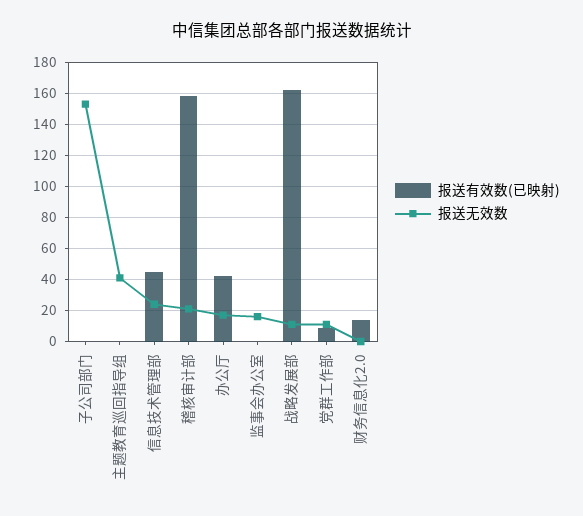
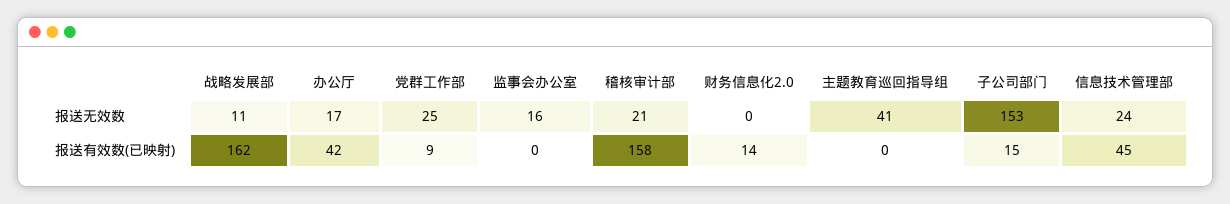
报送有效数(已映射), 子公司部门: 0 -> 15
报送无效数, 党群工作部: 10 -> 25

